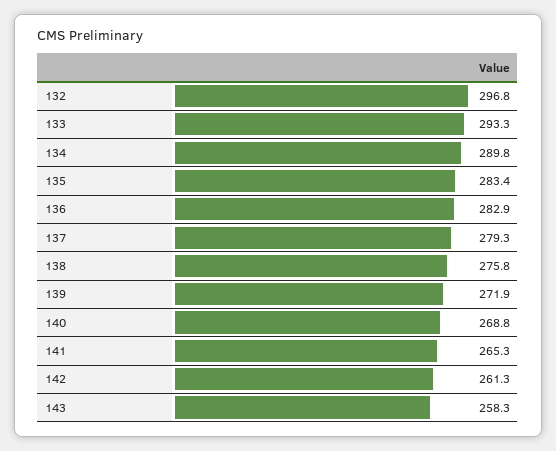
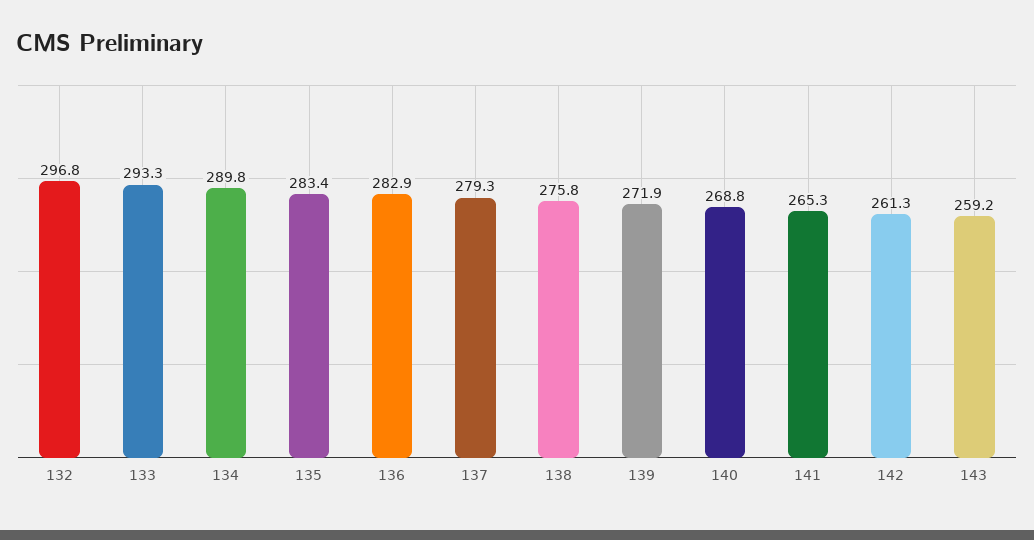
143: 258.3 -> 259.2

